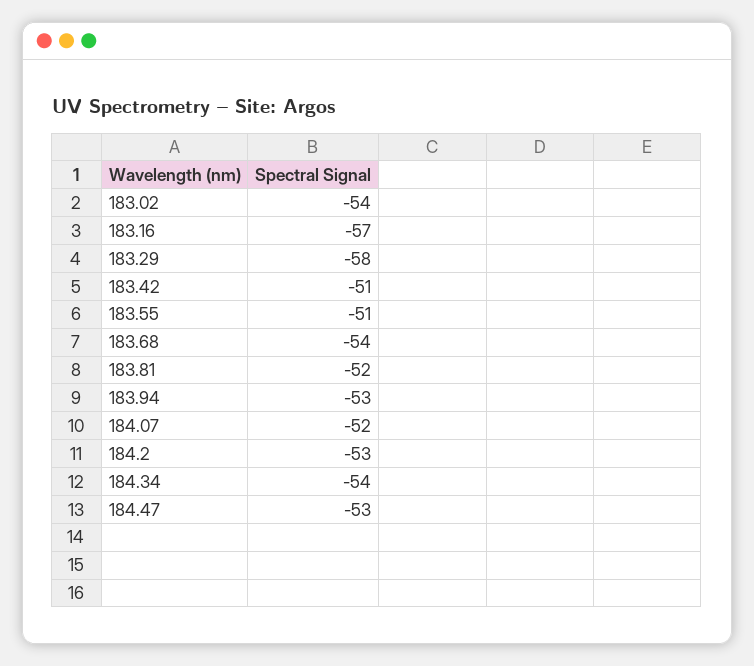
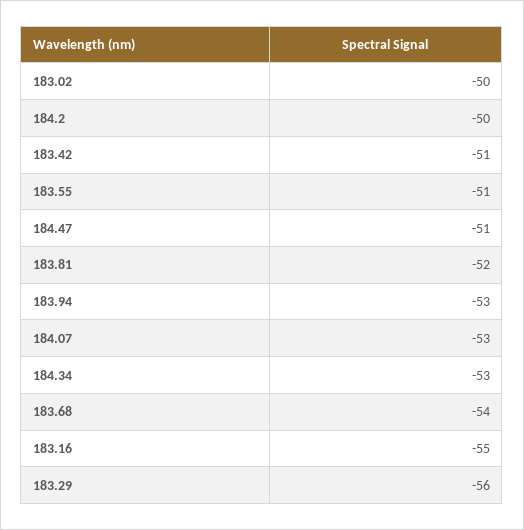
183.02: -54 -> -50
183.16: -57 -> -55
183.29: -58 -> -56
184.07: -52 -> -53
184.2: -53 -> -50
184.34: -54 -> -53
184.47: -53 -> -51

